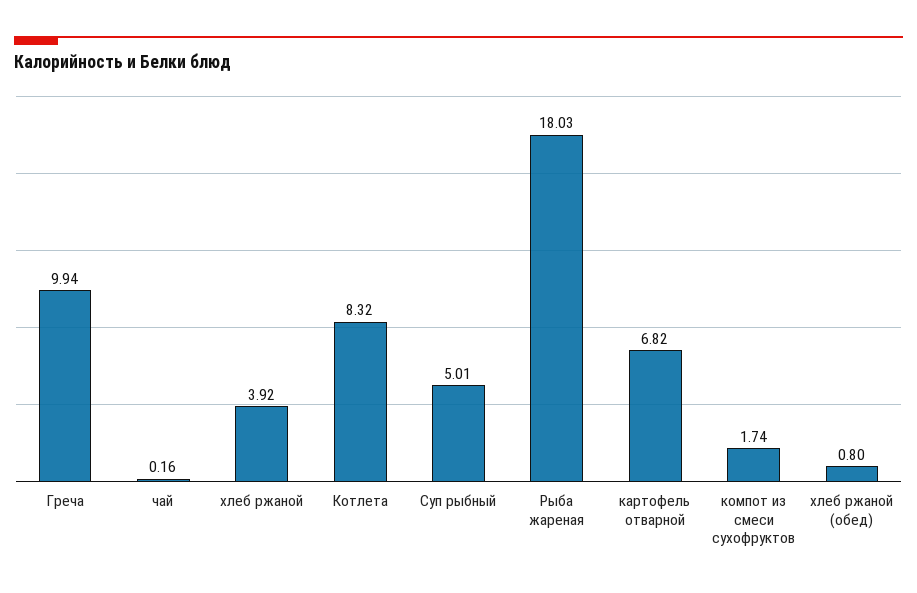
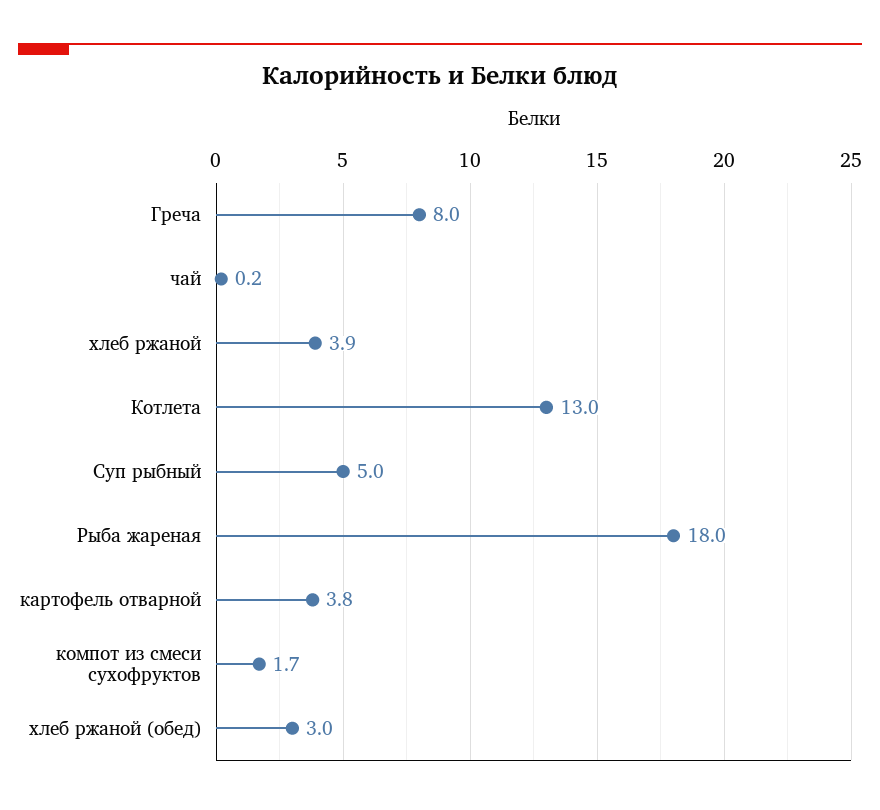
Греча: 9.94 -> 8
Котлета: 8.32 -> 13
картофель отварной: 6.82 -> 3.8
хлеб ржаной (обед): 0.8 -> 3

